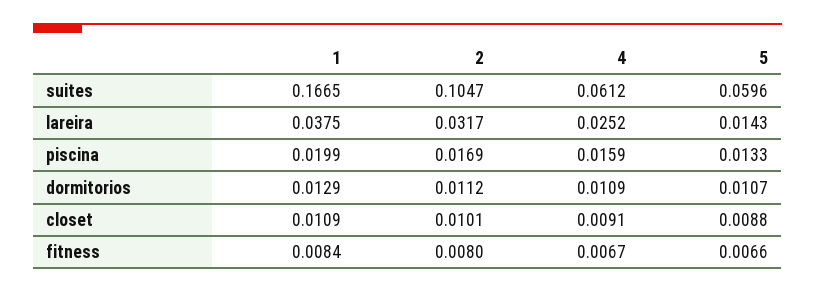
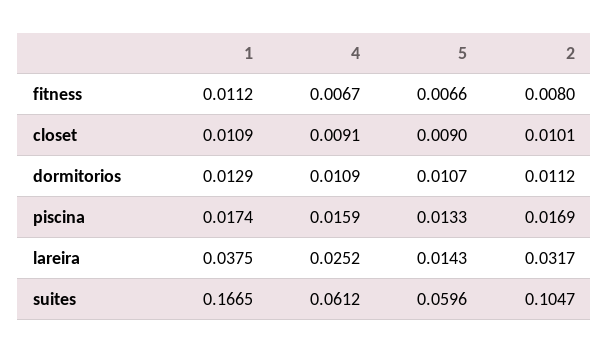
1, piscina: 0.0199 -> 0.0174
5, closet: 0.0088 -> 0.009
1, fitness: 0.0084 -> 0.0112

